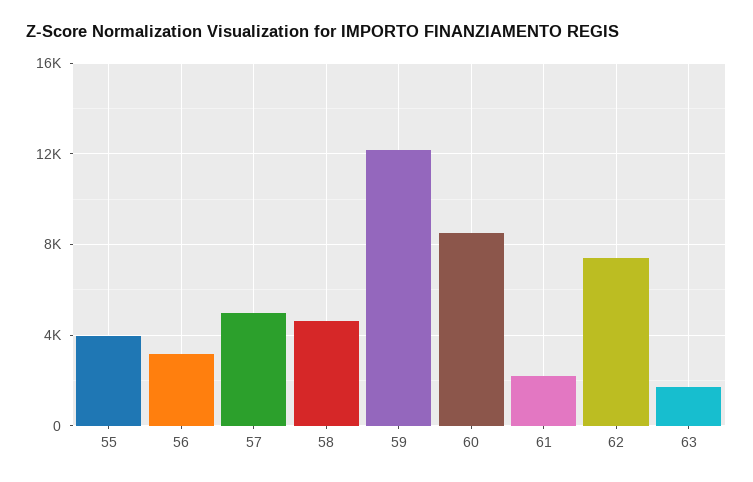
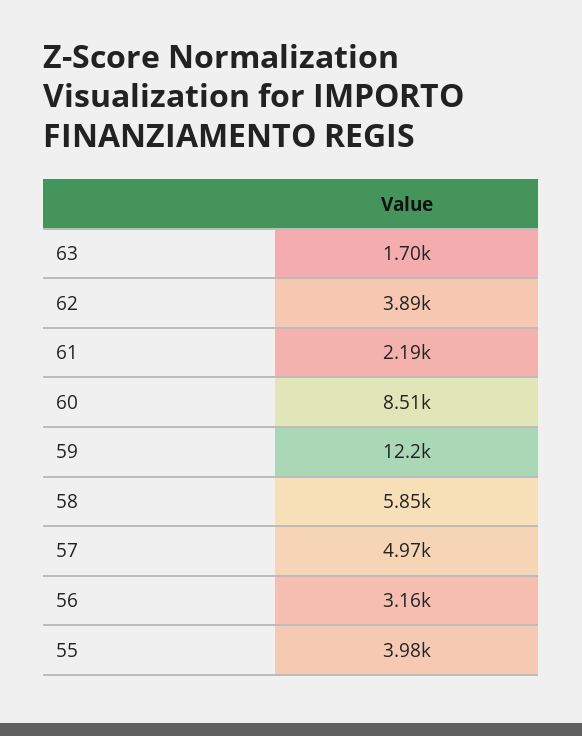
58: 4500 -> 5850
62: 7500 -> 3890

